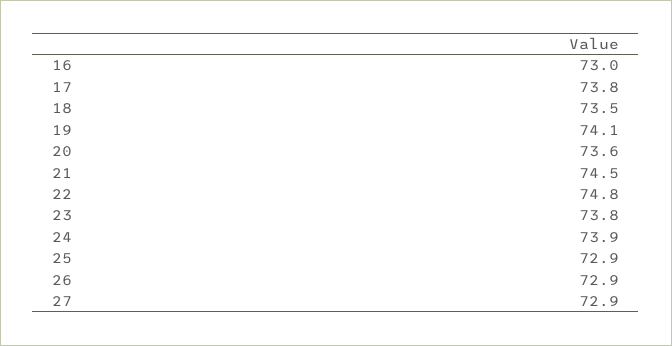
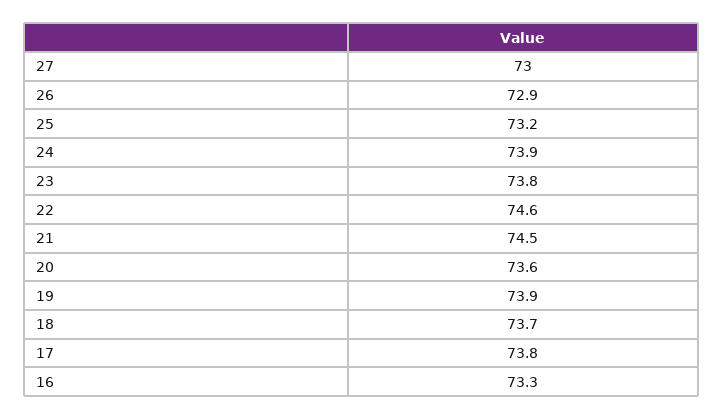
16: 73 -> 73.3
18: 73.5 -> 73.7
19: 74.1 -> 73.9
22: 74.8 -> 74.6
25: 72.9 -> 73.2
27: 72.9 -> 73

